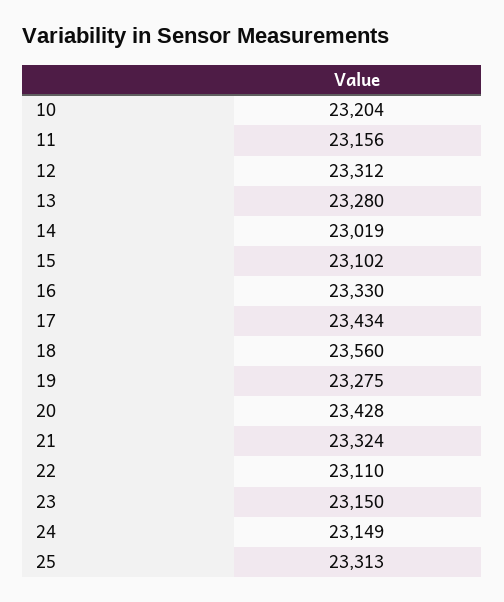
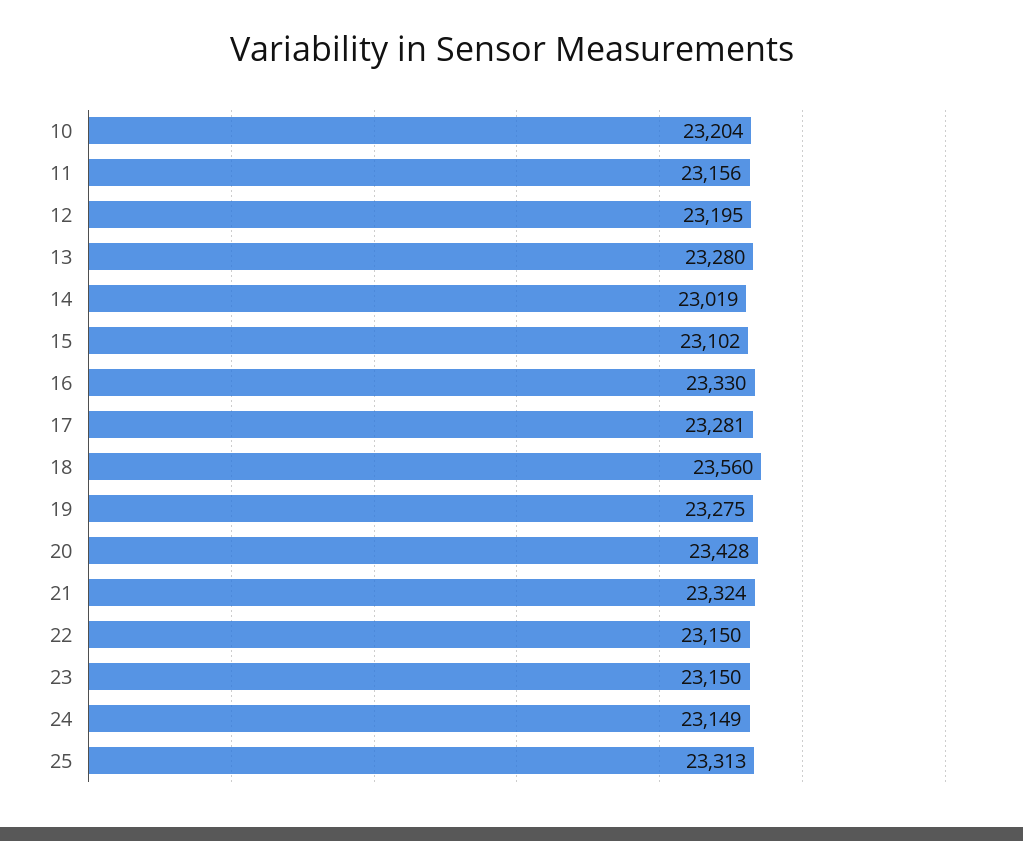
12: 23312 -> 23195
17: 23434 -> 23281
22: 23110 -> 23150

